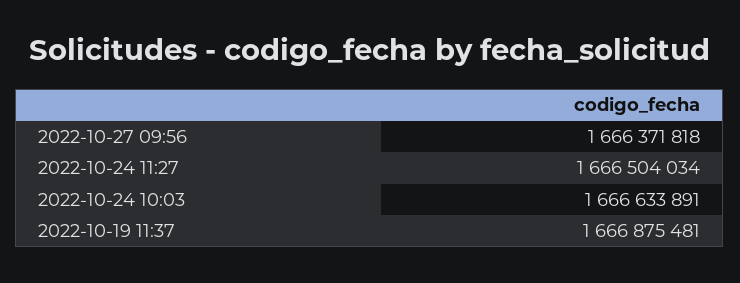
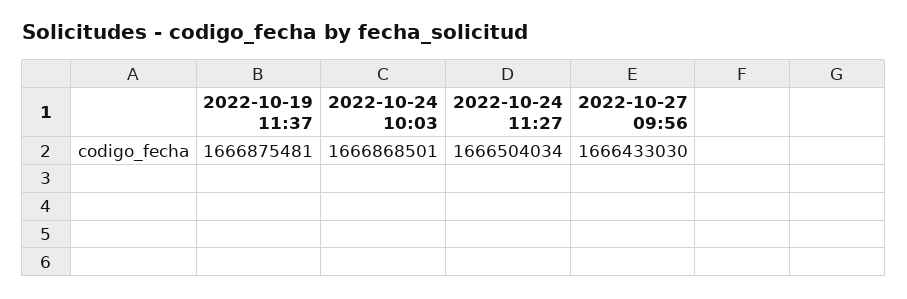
2022-10-27 09:56: 1666371818 -> 1666433030
2022-10-24 10:03: 1666633891 -> 1666868501

